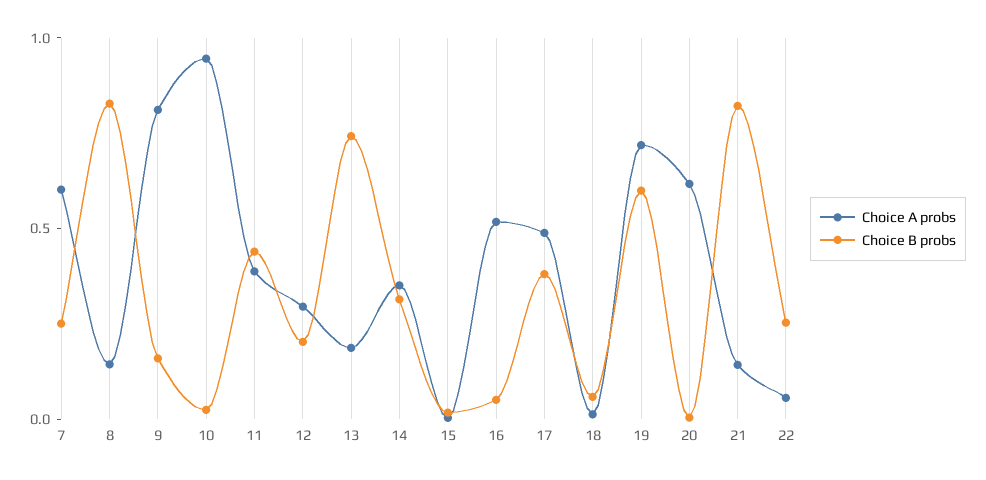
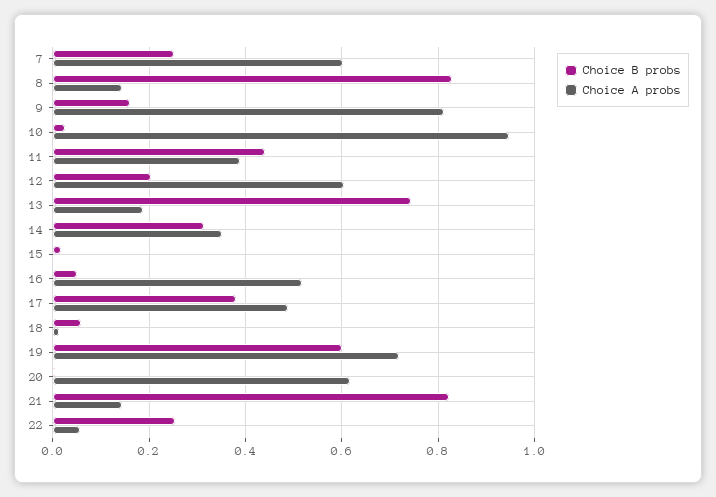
Choice A probs, 12: 0.3 -> 0.6

